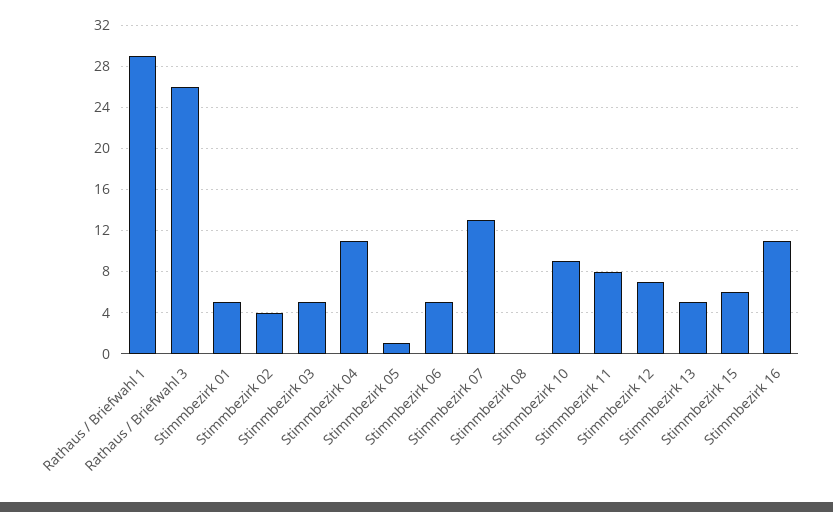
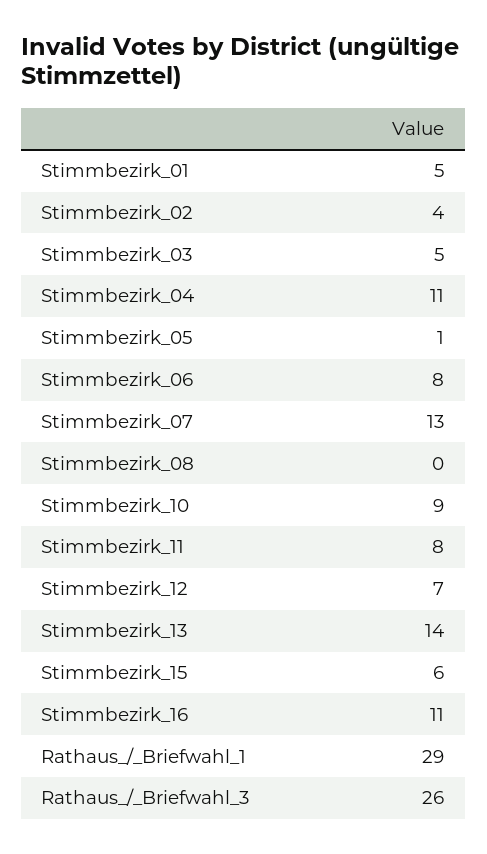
Stimmbezirk 06: 5 -> 8
Stimmbezirk 13: 5 -> 14

